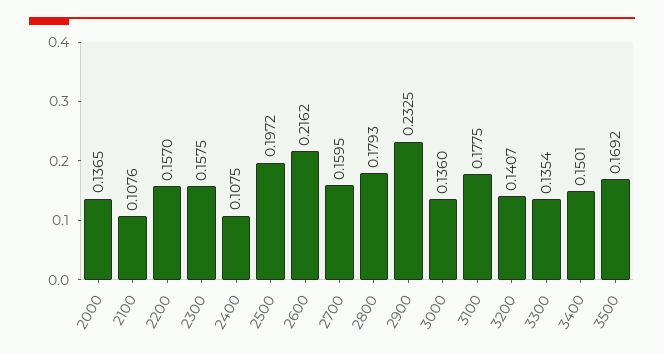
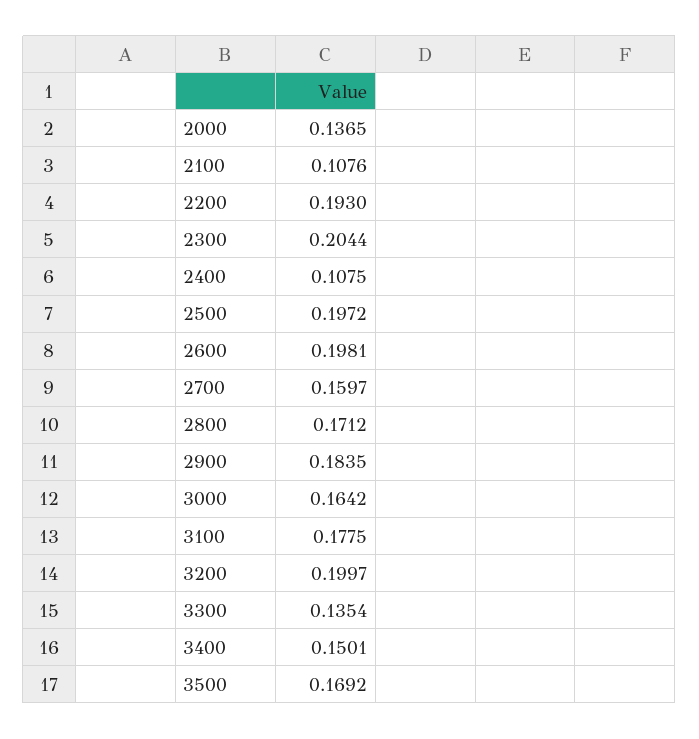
2200: 0.157 -> 0.193
2300: 0.1575 -> 0.2044
2600: 0.2162 -> 0.1981
2700: 0.1595 -> 0.1597
2800: 0.1793 -> 0.1712
2900: 0.2325 -> 0.1835
3000: 0.136 -> 0.1642
3200: 0.1407 -> 0.1997

